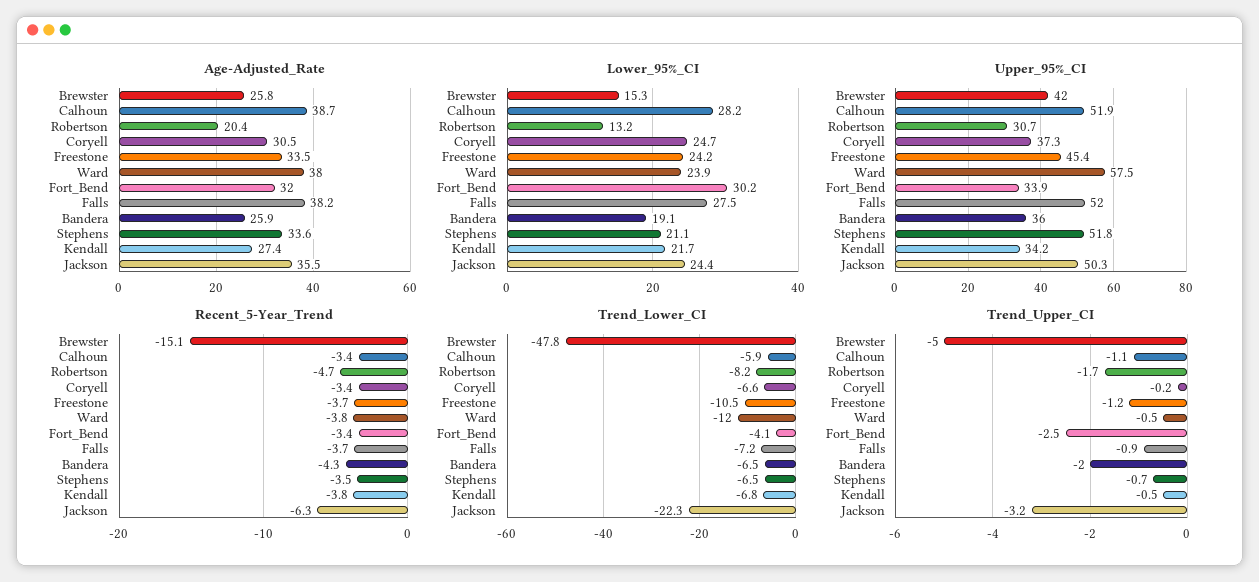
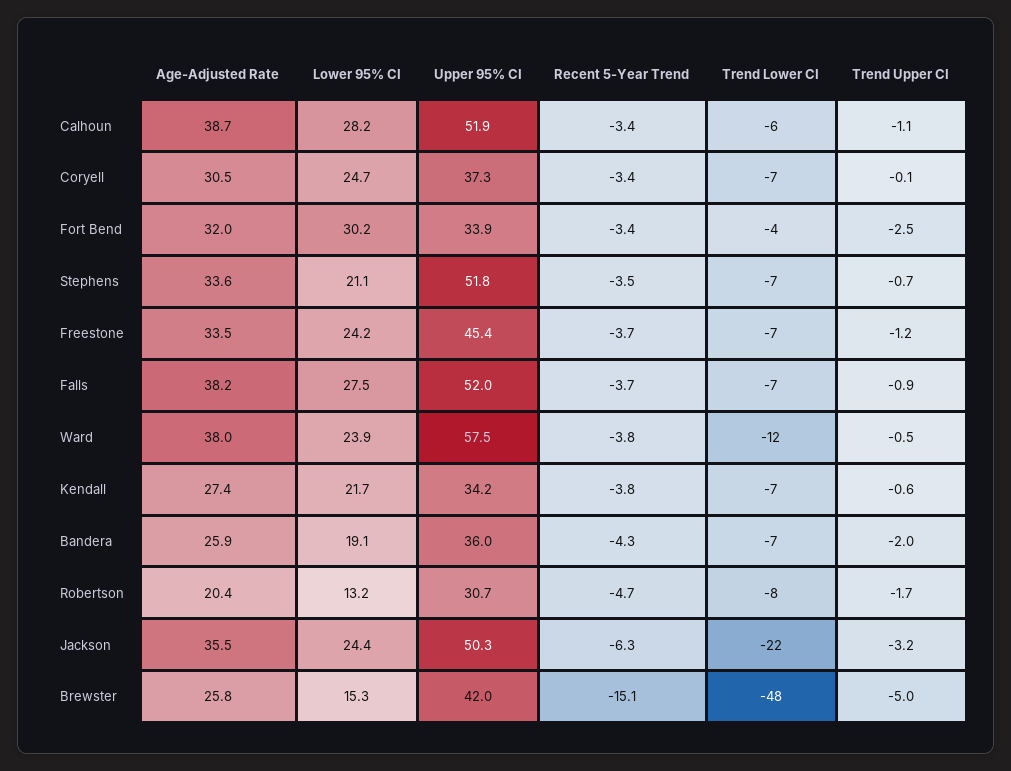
Trend_Lower_CI, Freestone: -10.5 -> -7
Trend_Upper_CI, Coryell: -0.2 -> -0.1
Trend_Upper_CI, Kendall: -0.5 -> -0.6

